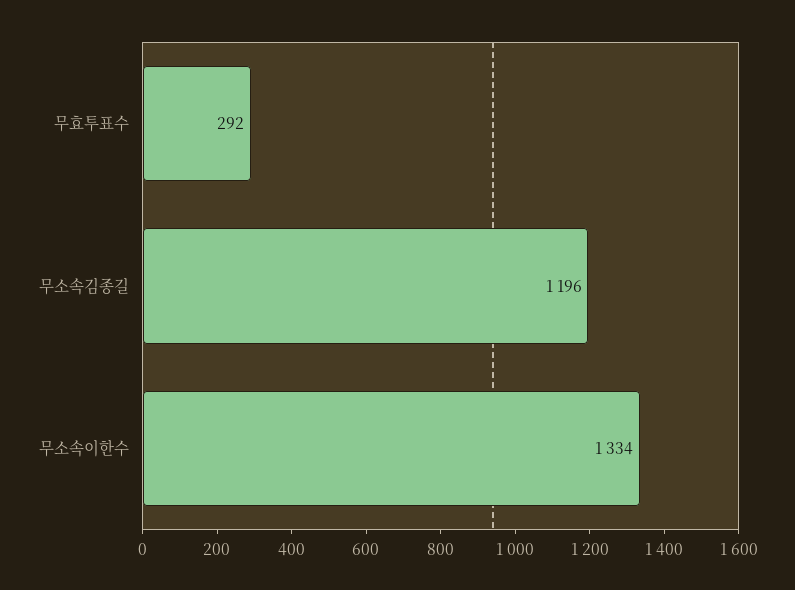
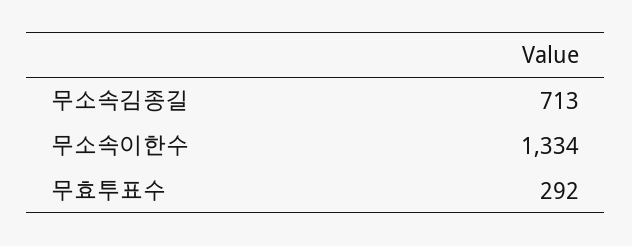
무소속김종길: 1196 -> 713

